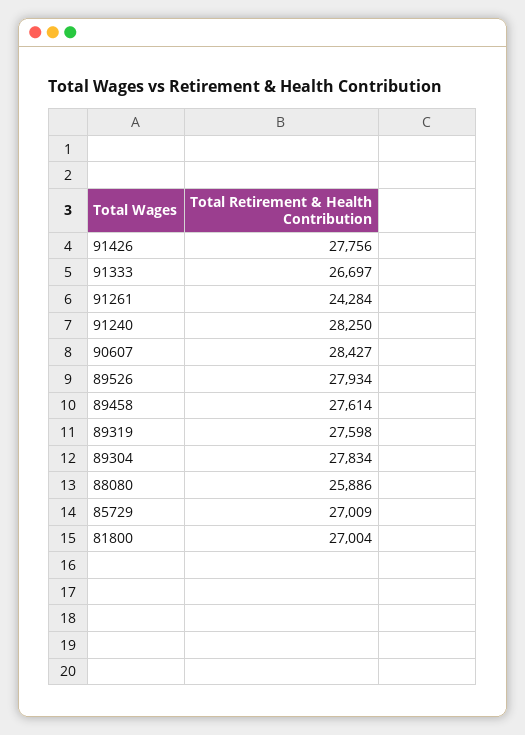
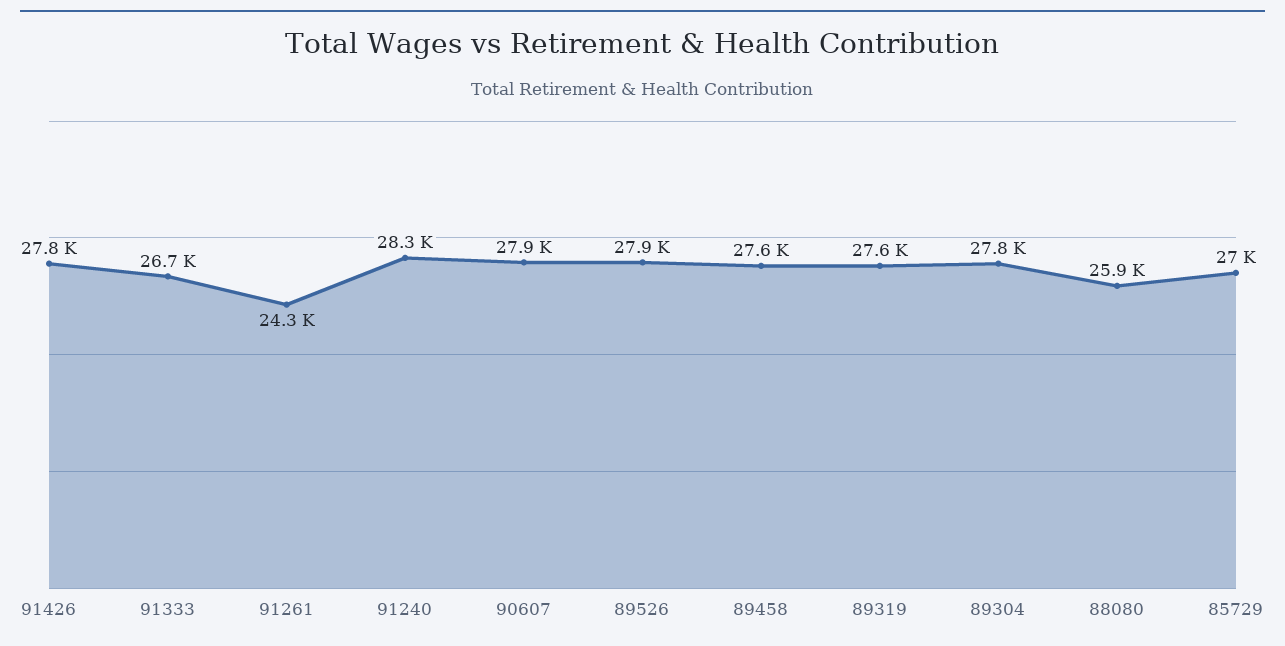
90607: 28427 -> 27900
81800: 27004 -> none

